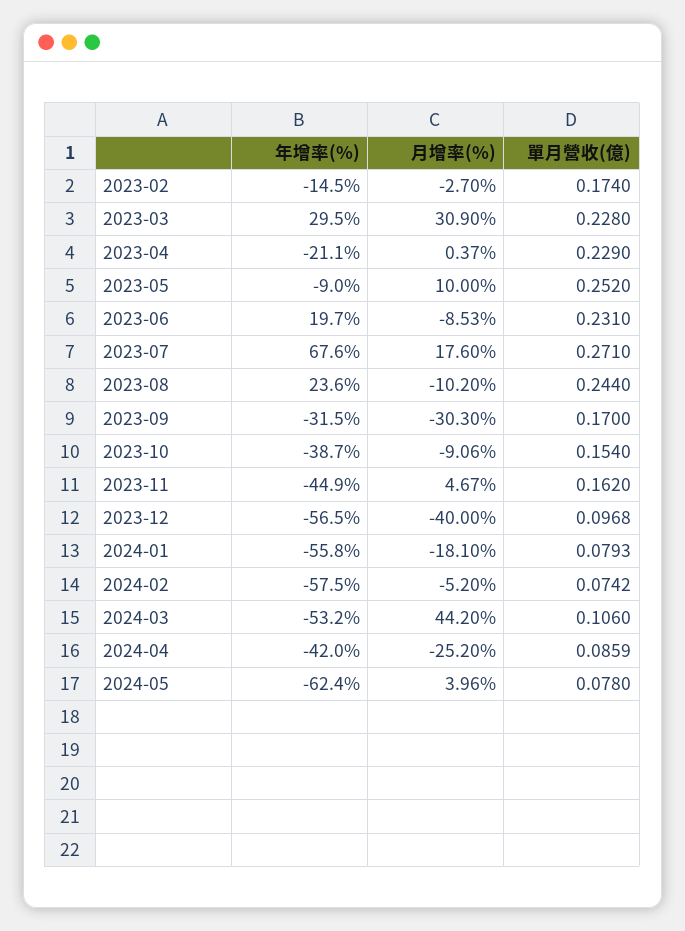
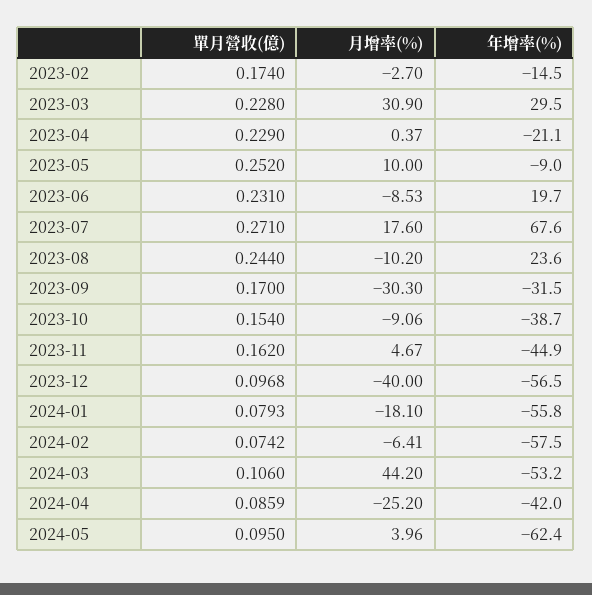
月增率(%), 2024-02: -5.2 -> -6.41
單月營收(億), 2024-05: 0.078 -> 0.095

